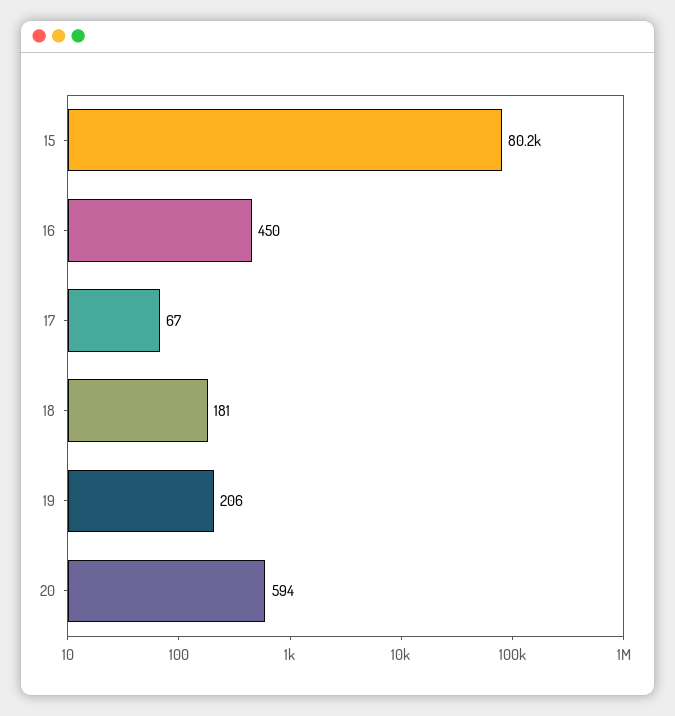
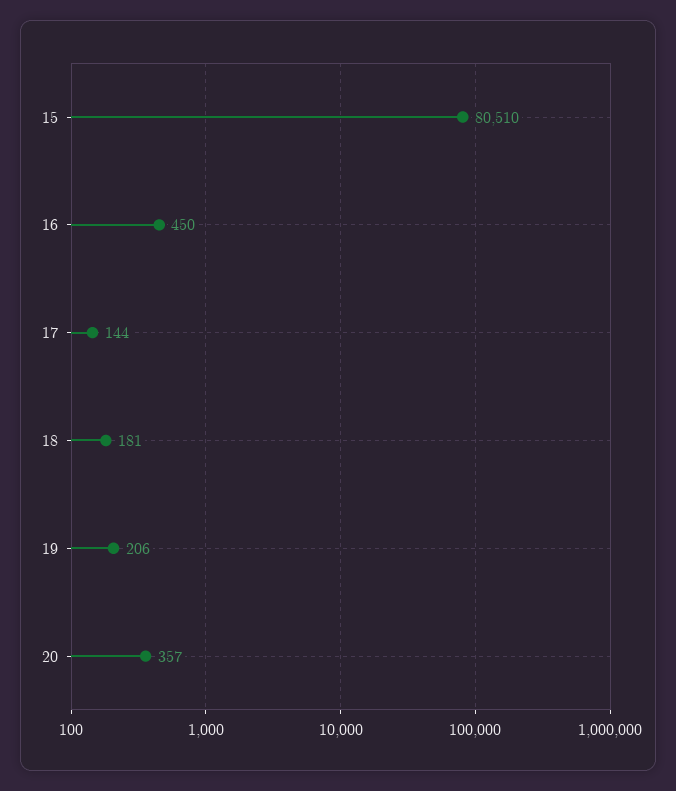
15: 80200 -> 80510
17: 67 -> 144
20: 594 -> 357

